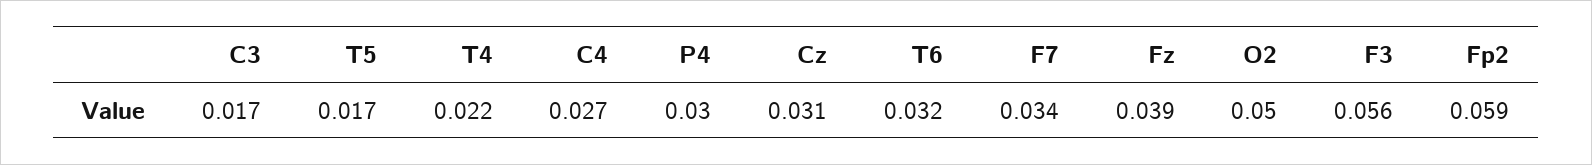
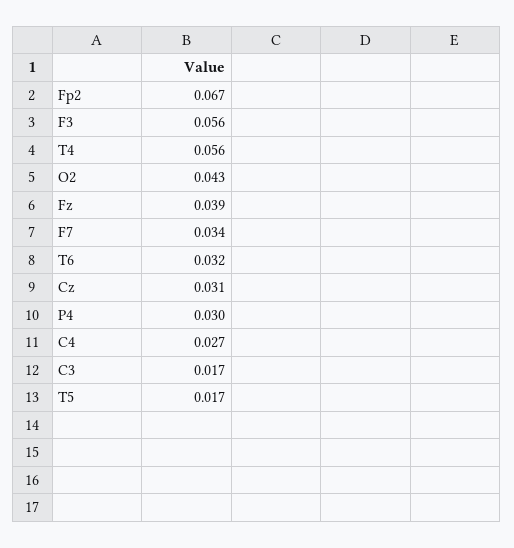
T4: 0.022 -> 0.056
O2: 0.05 -> 0.043
Fp2: 0.059 -> 0.067

